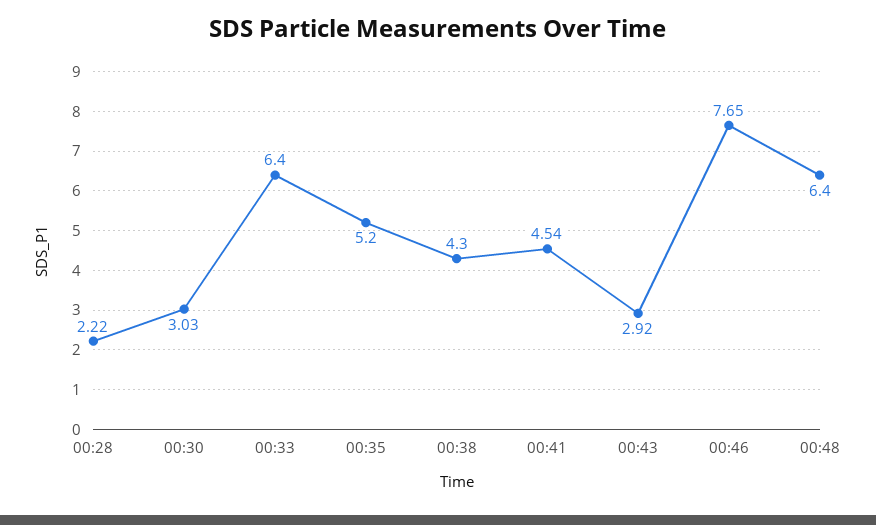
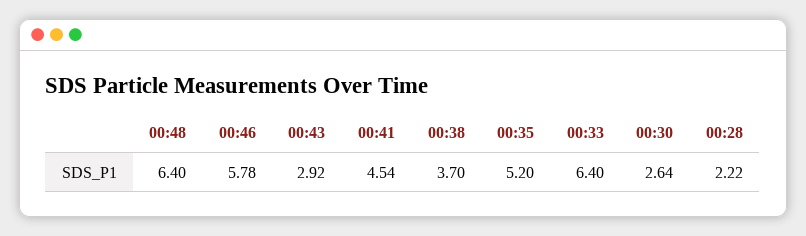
00:30: 3.03 -> 2.64
00:38: 4.3 -> 3.7
00:46: 7.65 -> 5.78

